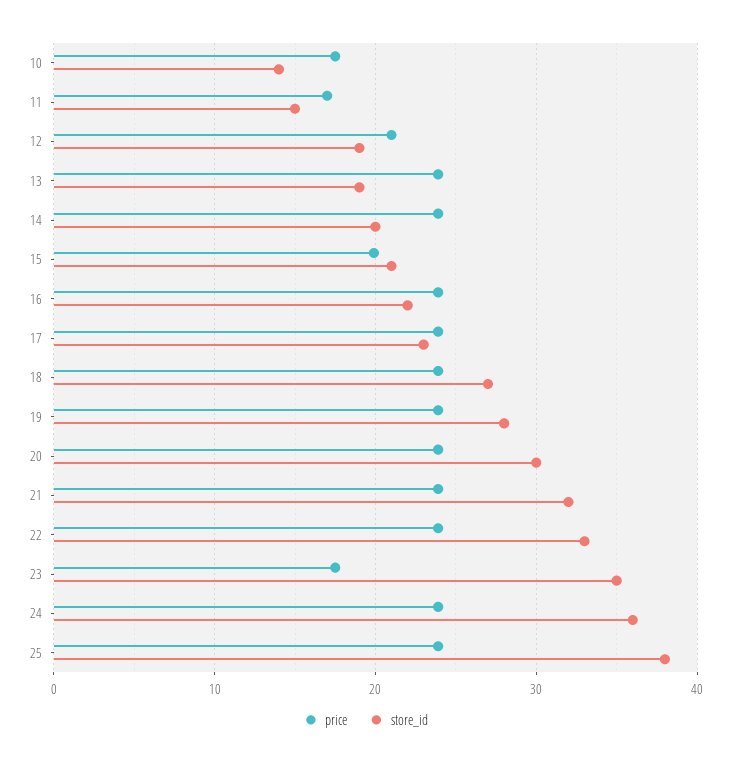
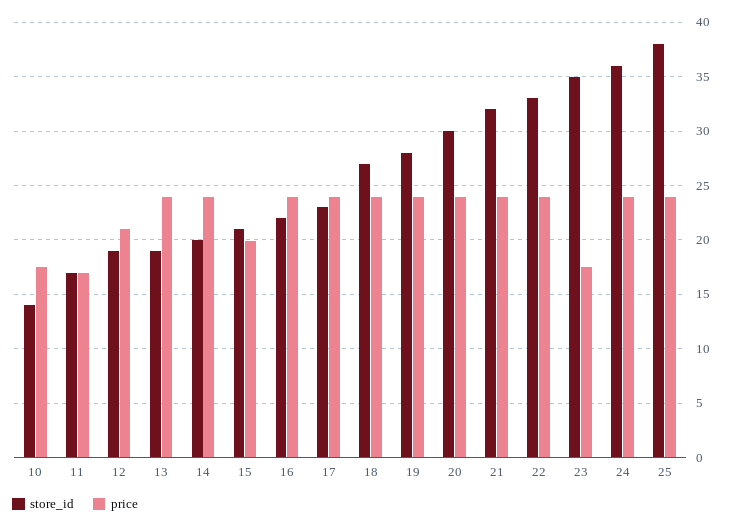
store_id, 11: 15 -> 17

